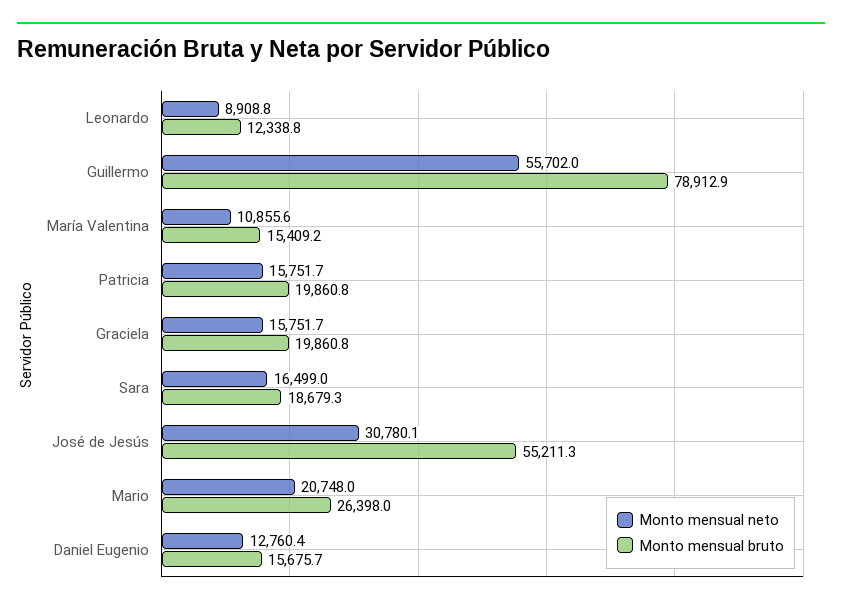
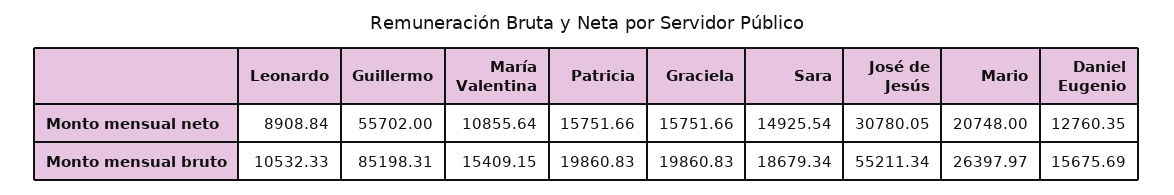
Monto mensual bruto, Leonardo: 12338.8 -> 10532.33
Monto mensual bruto, Guillermo: 78912.9 -> 85198.31
Monto mensual neto, Sara: 16499 -> 14925.54

